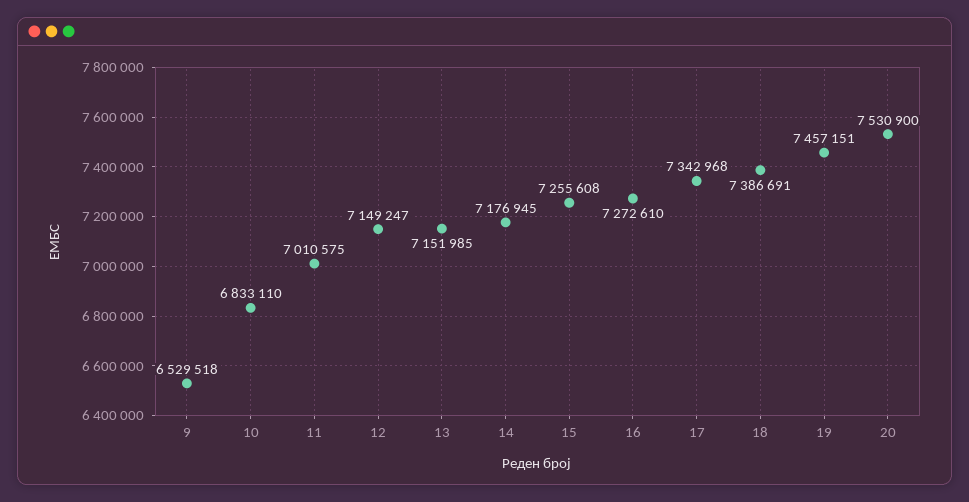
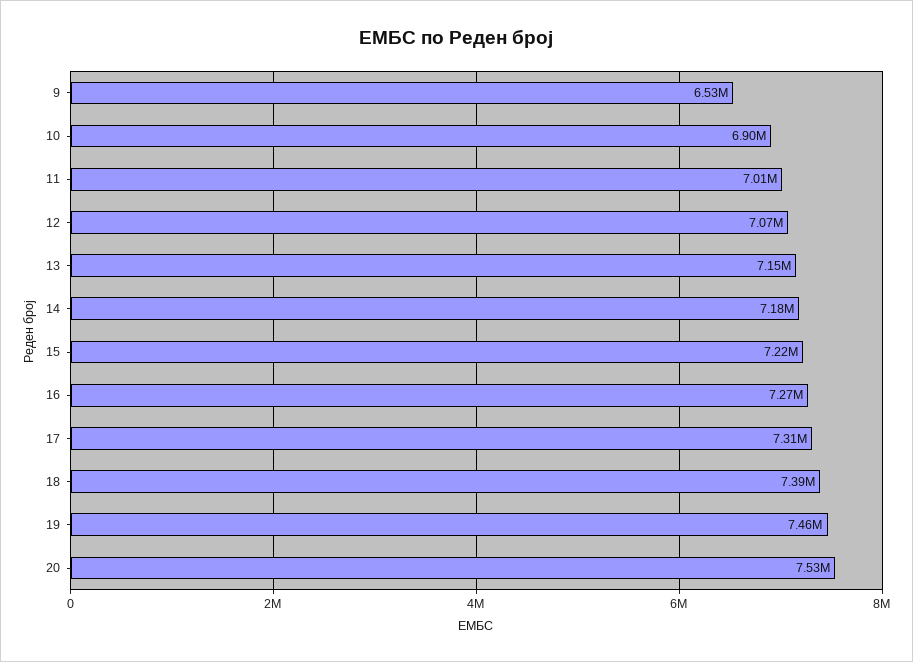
10: 6833110 -> 6900000
12: 7149247 -> 7070000
15: 7255608 -> 7220000
17: 7342968 -> 7310000

